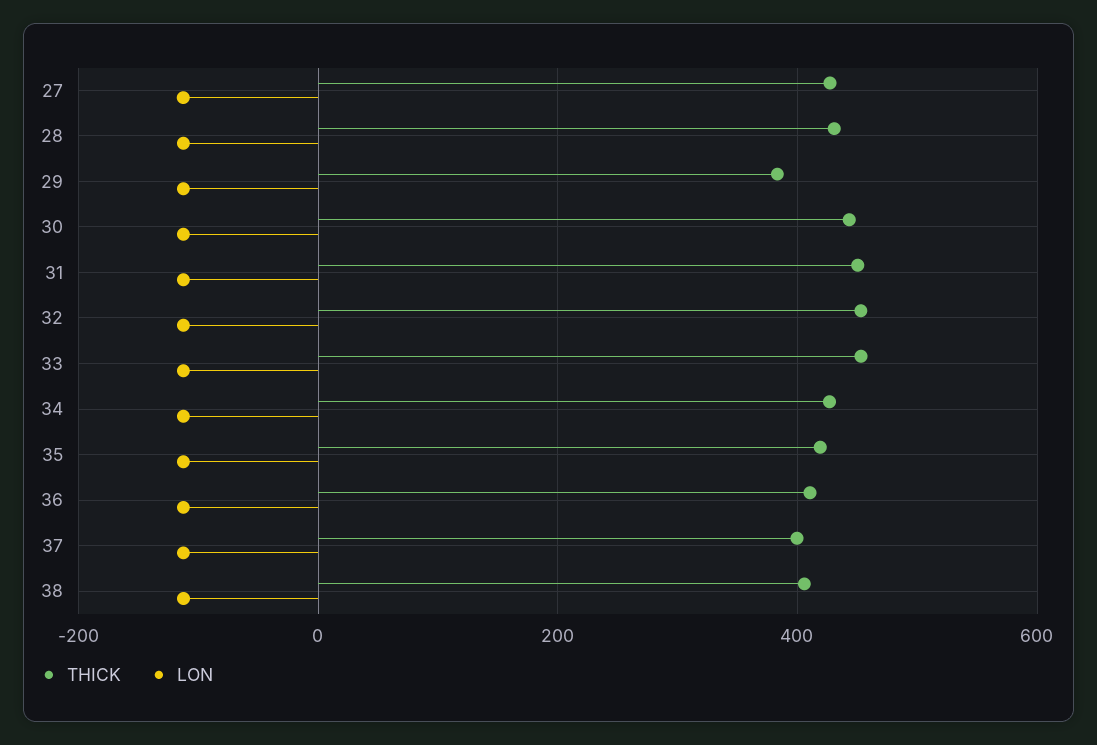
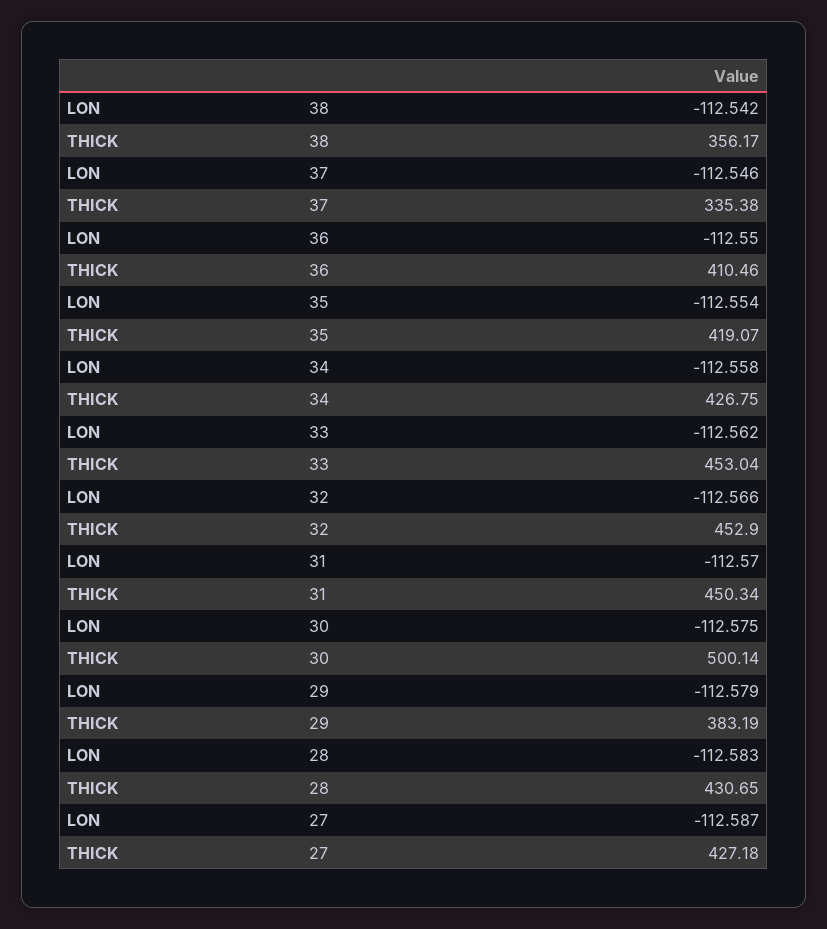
THICK, 30: 440 -> 500.14
THICK, 37: 400 -> 335.38
THICK, 38: 400 -> 356.17

